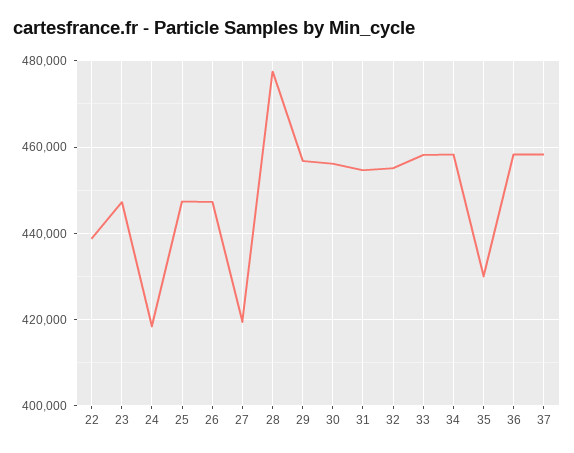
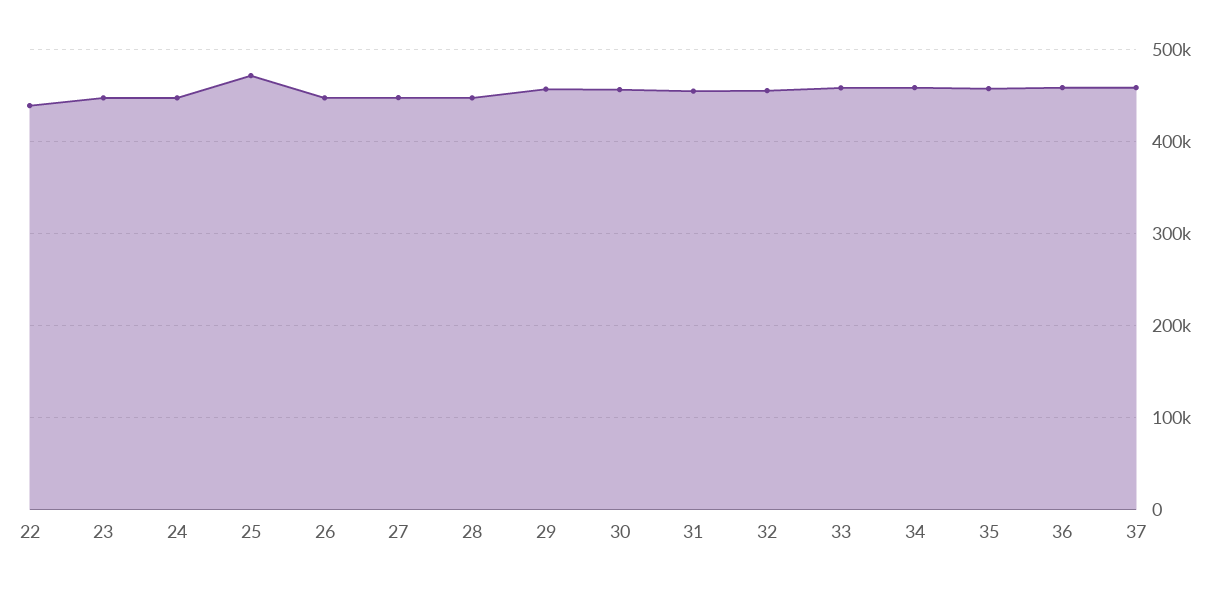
24: 418000 -> 450000
25: 448000 -> 470000
27: 420000 -> 450000
28: 478000 -> 450000
35: 430000 -> 460000

